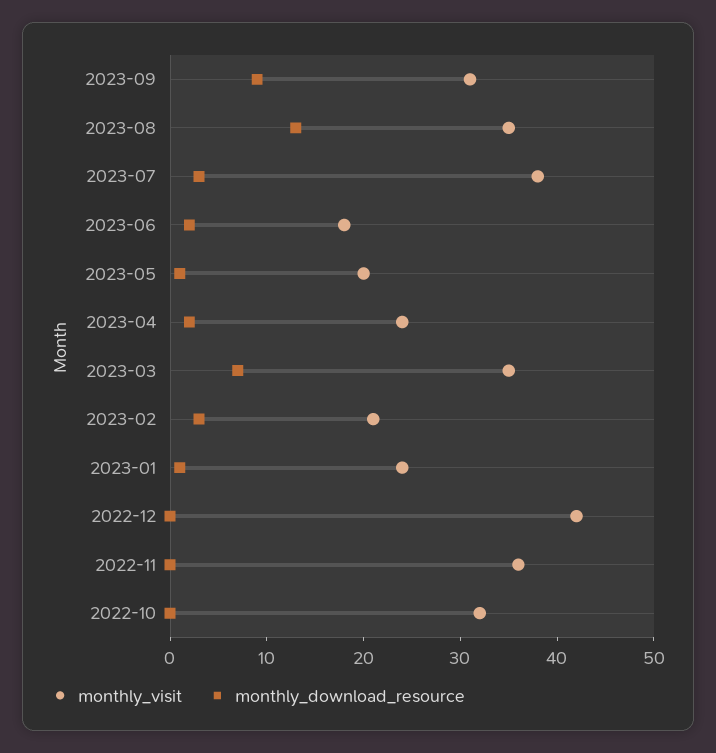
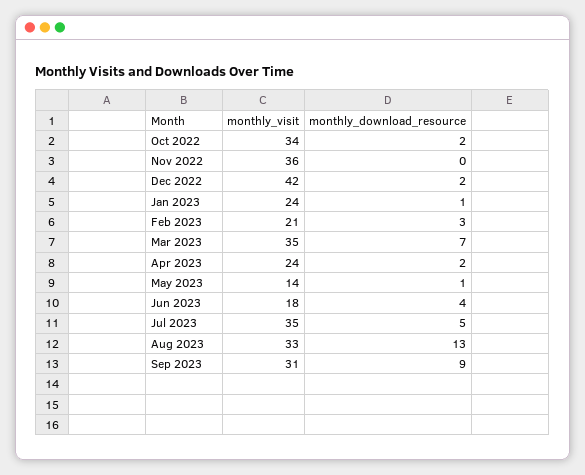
monthly_visit, 2023-08: 35 -> 33
monthly_visit, 2023-07: 38 -> 35
monthly_download_resource, 2023-07: 3 -> 5
monthly_download_resource, 2023-06: 2 -> 4
monthly_visit, 2023-05: 20 -> 14
monthly_download_resource, 2022-12: 0 -> 2
monthly_visit, 2022-10: 32 -> 34
monthly_download_resource, 2022-10: 0 -> 2

